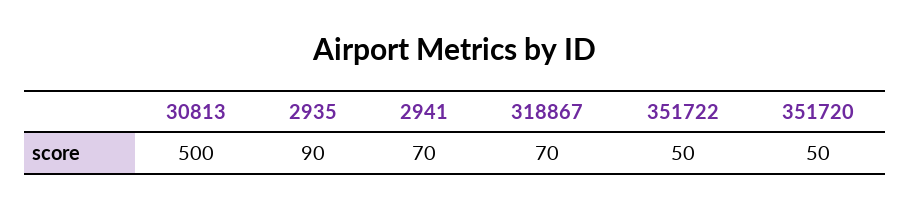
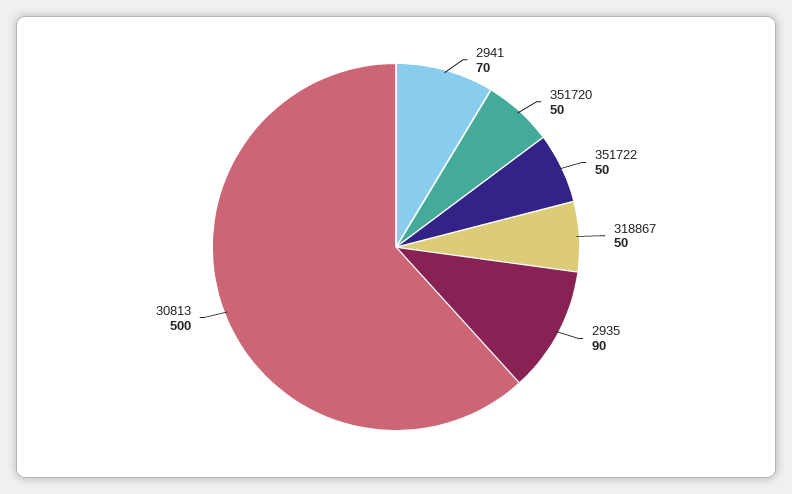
318867: 70 -> 50

